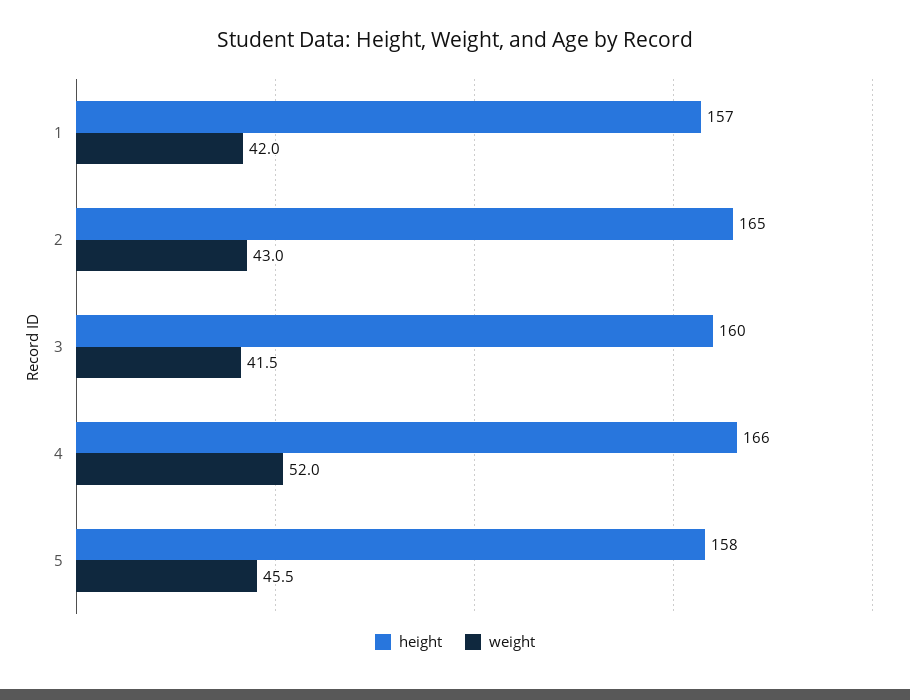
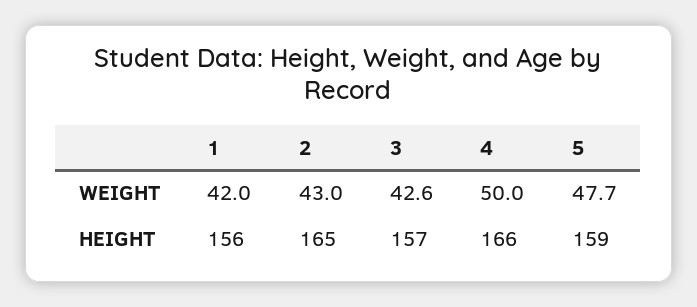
height, 1: 157 -> 156
height, 3: 160 -> 157
weight, 3: 41.5 -> 42.6
weight, 4: 52 -> 50
height, 5: 158 -> 159
weight, 5: 45.5 -> 47.7

